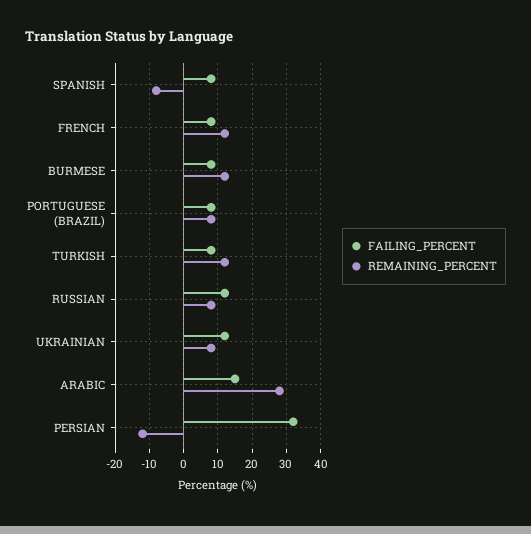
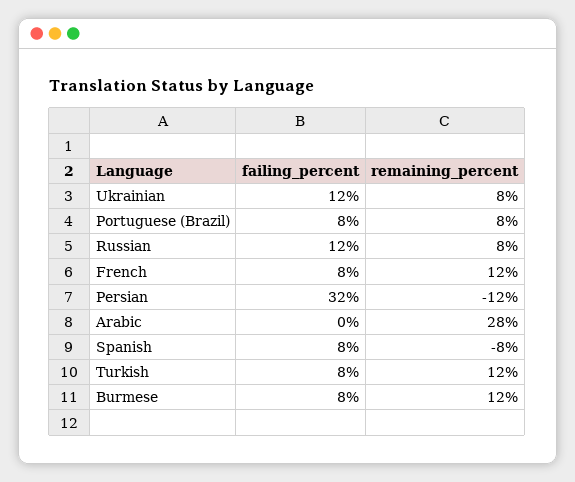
FAILING_PERCENT, ARABIC: 15 -> 0

